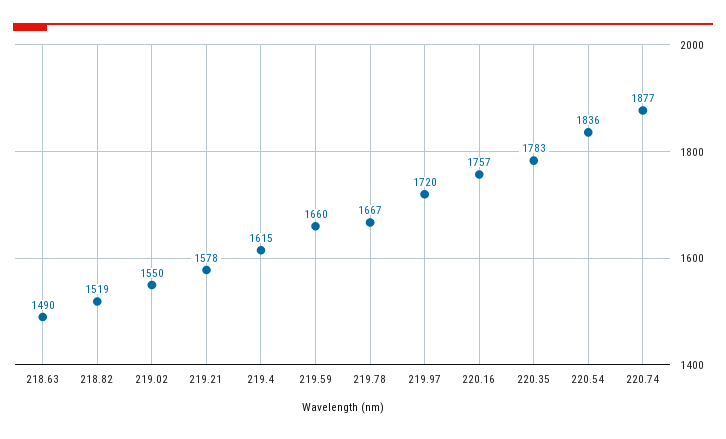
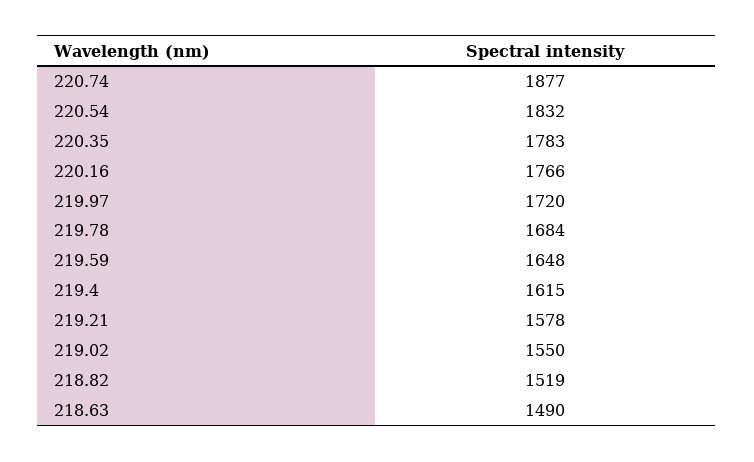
219.59: 1660 -> 1648
219.78: 1667 -> 1684
220.16: 1757 -> 1766
220.54: 1836 -> 1832

